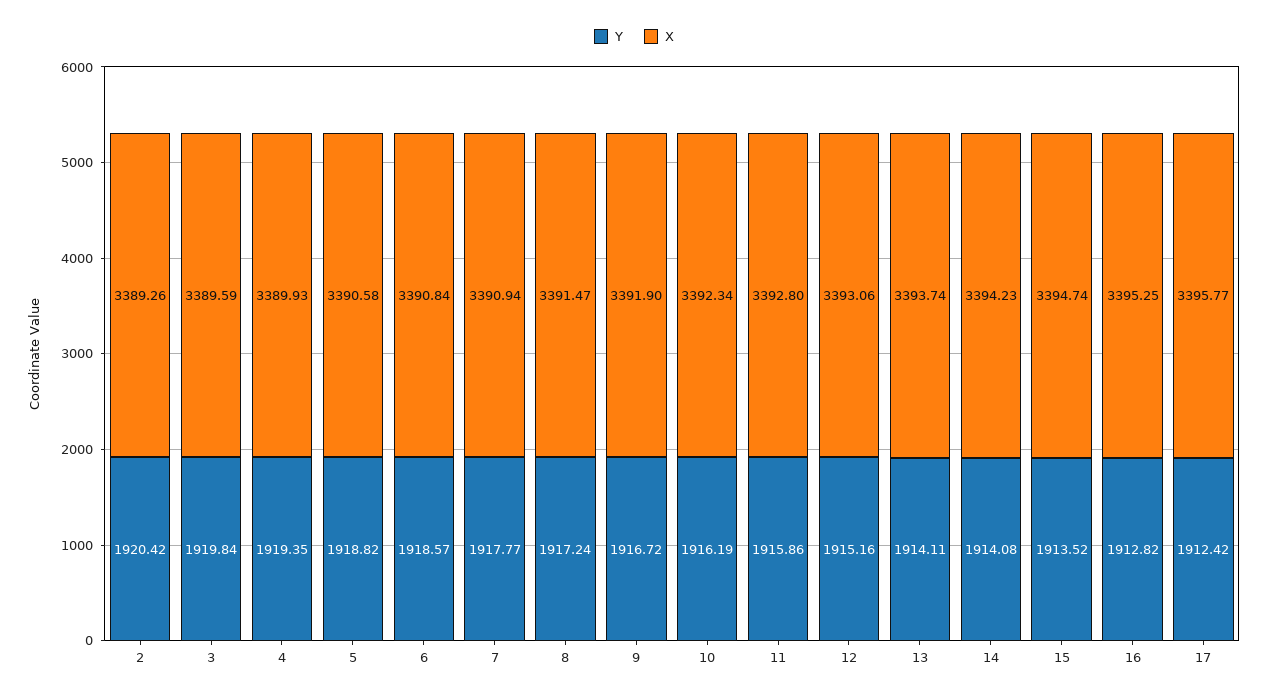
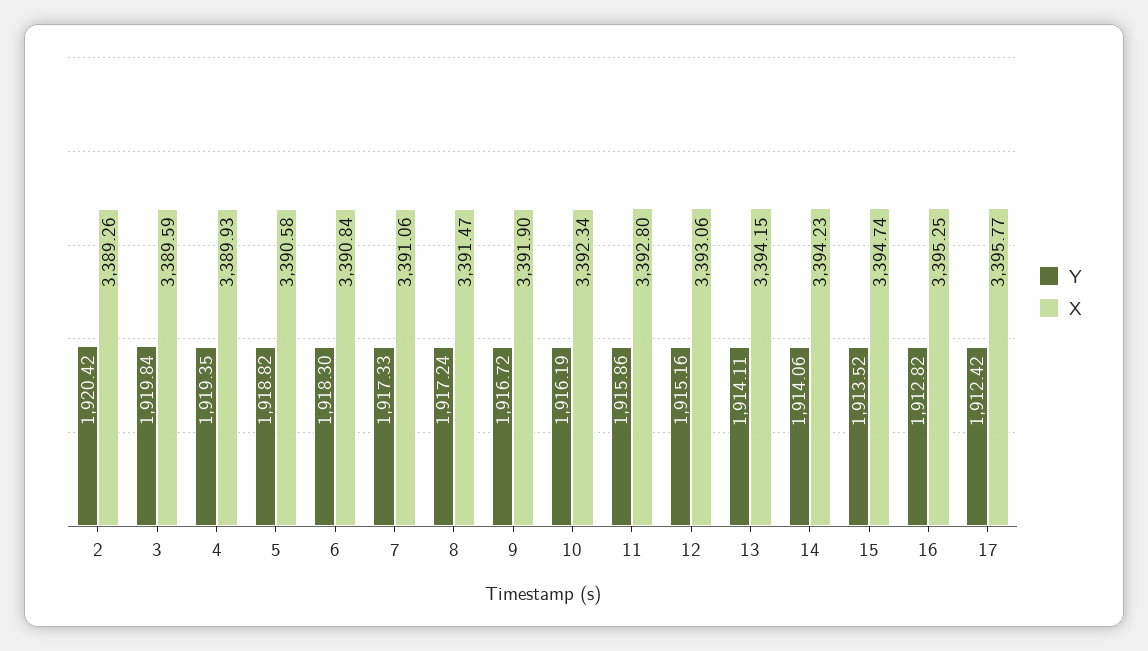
Y, 6: 1918.57 -> 1918.3
Y, 7: 1917.77 -> 1917.33
X, 7: 3390.94 -> 3391.06
X, 13: 3393.74 -> 3394.15
Y, 14: 1914.08 -> 1914.06

